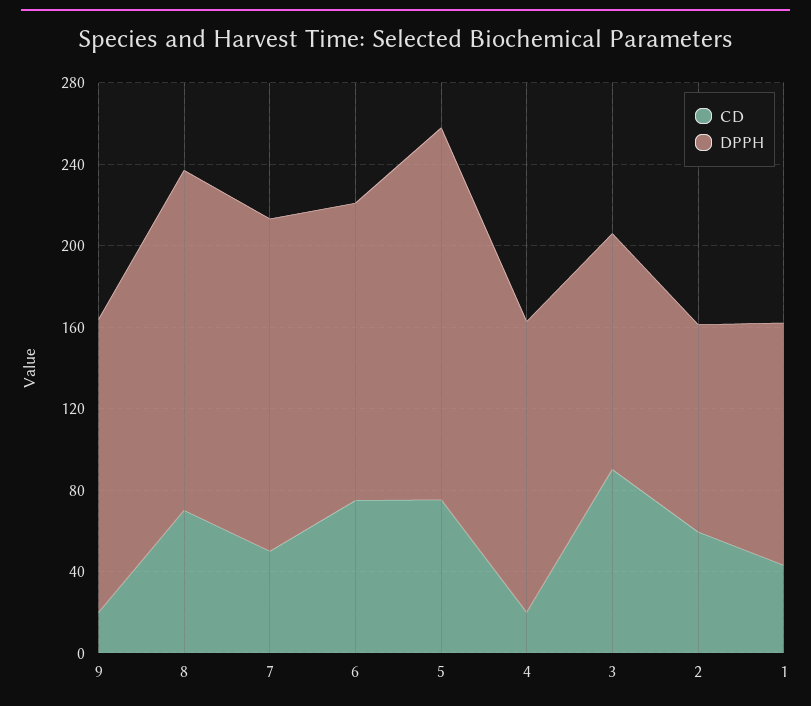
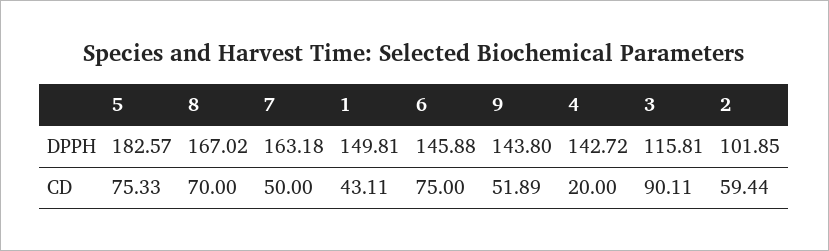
CD, 9: 20 -> 51.89
DPPH, 1: 120 -> 149.81

